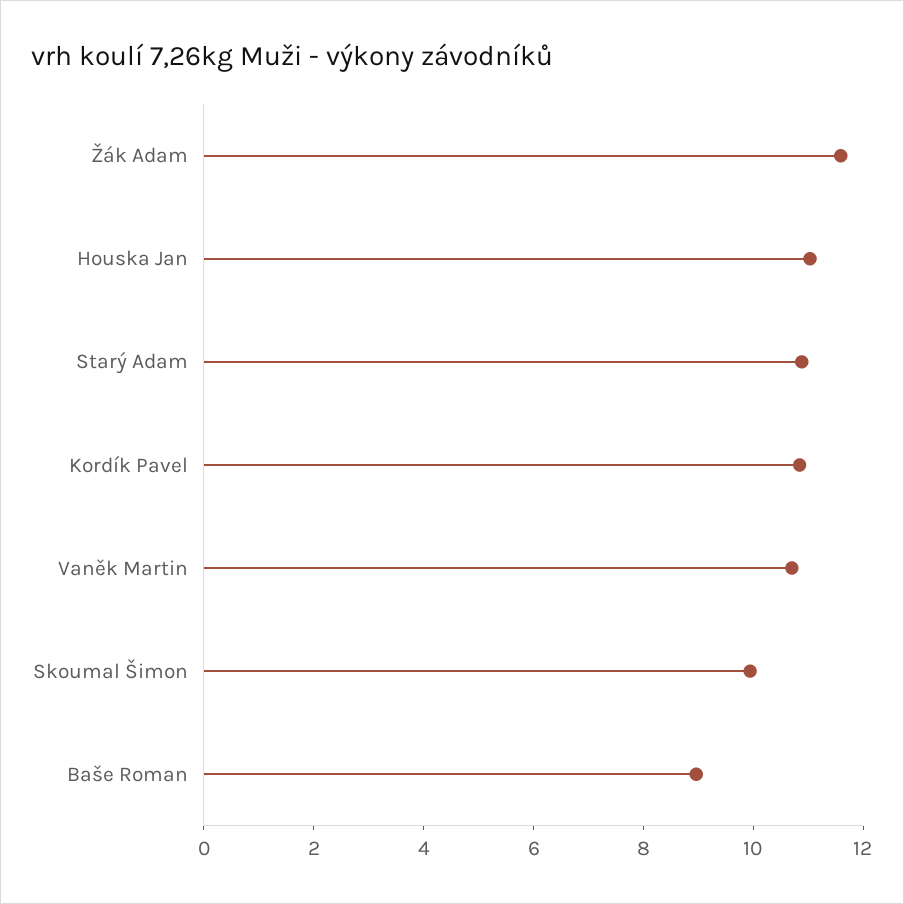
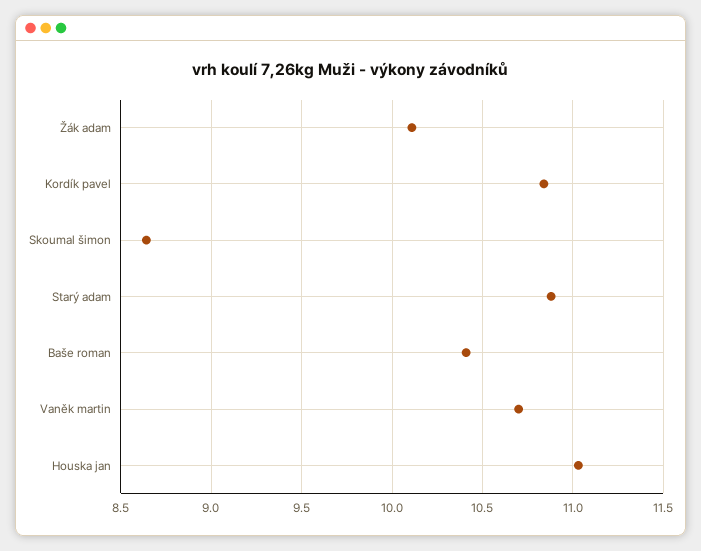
Žák Adam: 11.5 -> 10.1
Skoumal Šimon: 10 -> 8.65
Baše Roman: 9 -> 10.4

